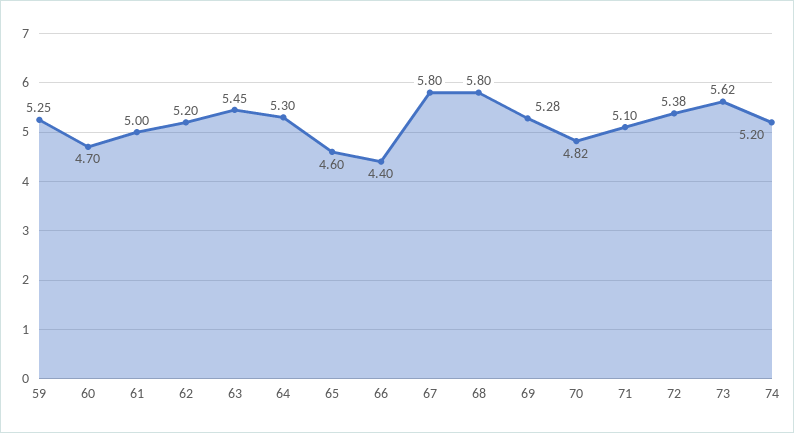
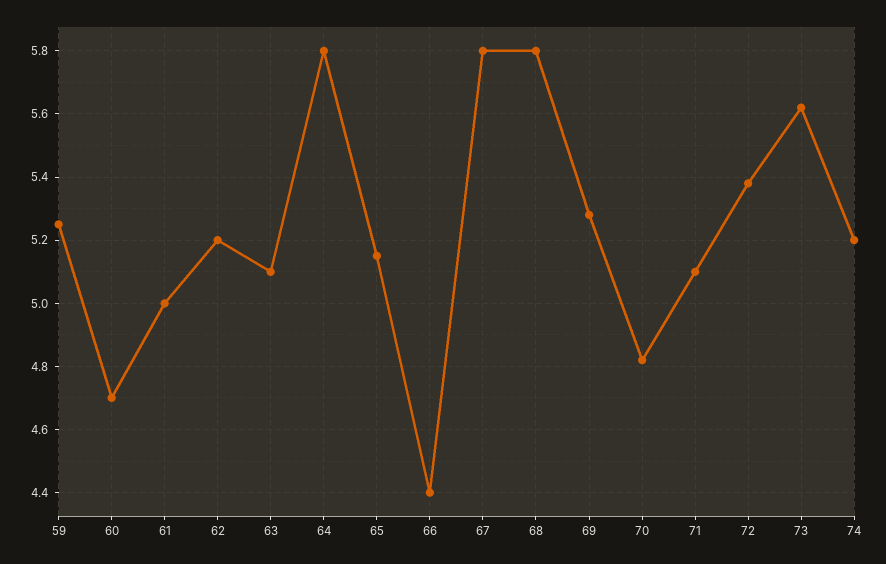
63: 5.45 -> 5.1
64: 5.3 -> 5.8
65: 4.6 -> 5.15

